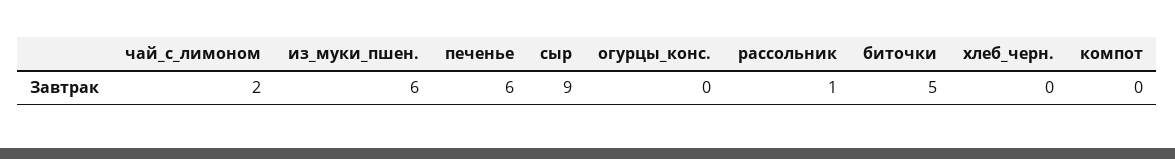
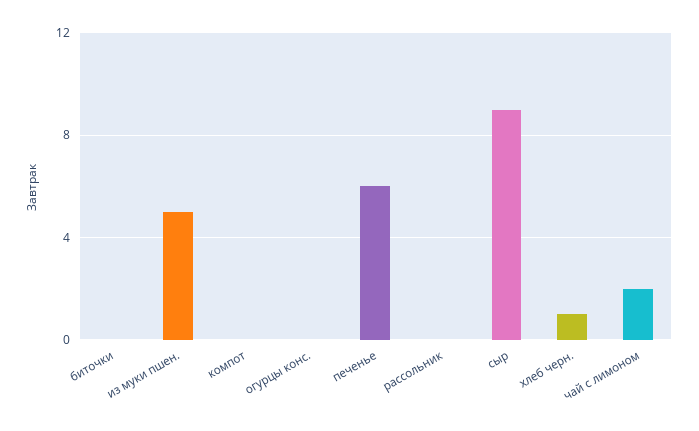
из_муки_пшен.: 6 -> 5
рассольник: 1 -> 0
биточки: 5 -> 0
хлеб_черн.: 0 -> 1

